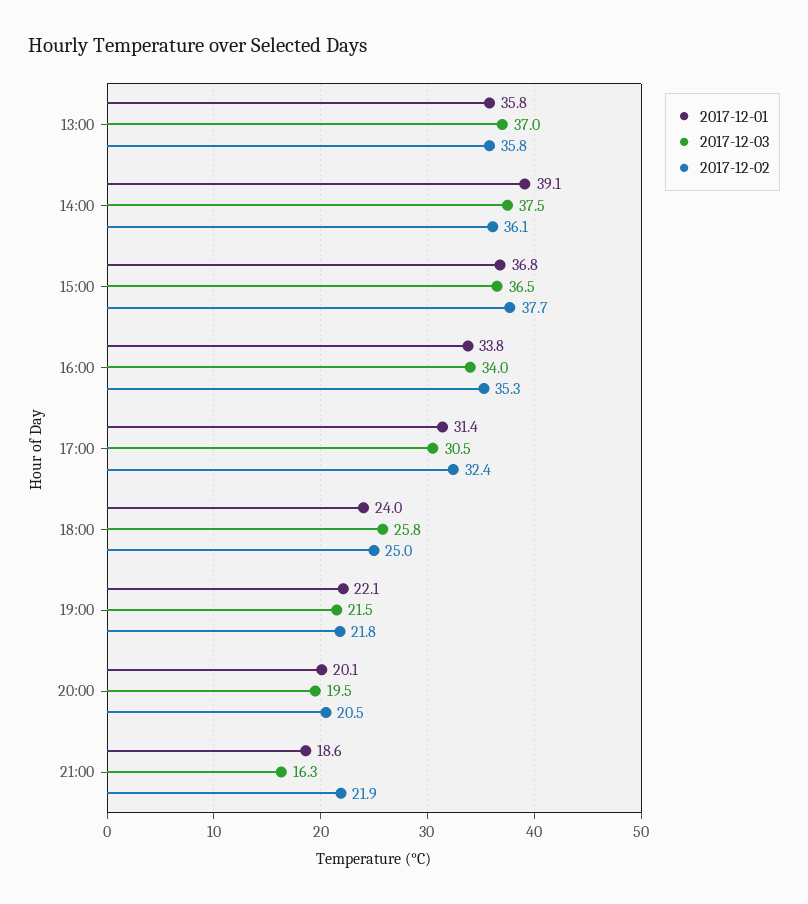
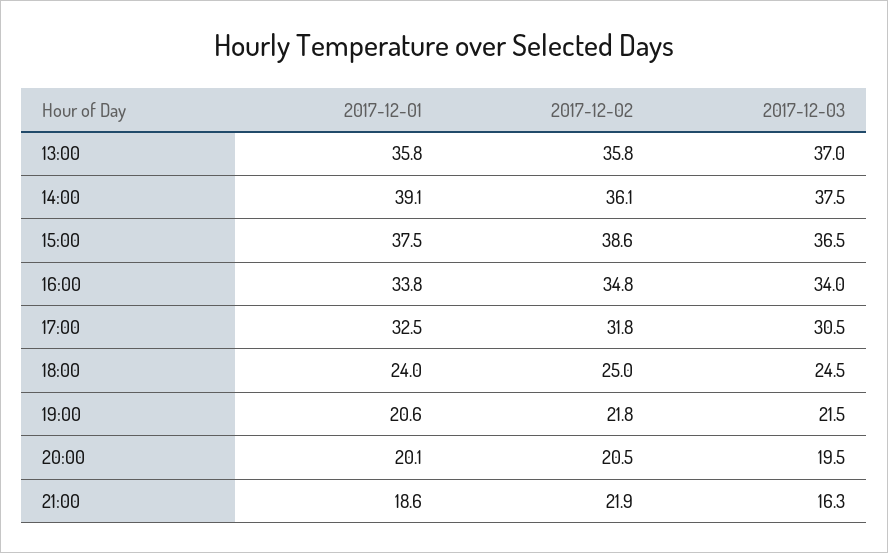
2017-12-01, 15:00: 36.8 -> 37.5
2017-12-02, 15:00: 37.7 -> 38.6
2017-12-02, 16:00: 35.3 -> 34.8
2017-12-01, 17:00: 31.4 -> 32.5
2017-12-02, 17:00: 32.4 -> 31.8
2017-12-03, 18:00: 25.8 -> 24.5
2017-12-01, 19:00: 22.1 -> 20.6

